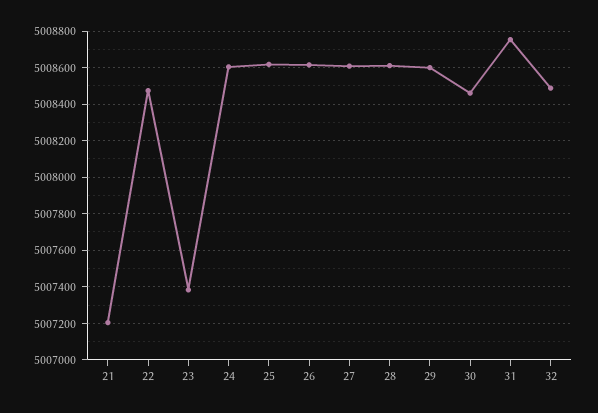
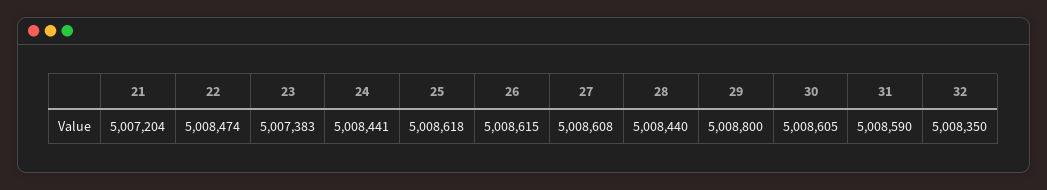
24: 5008600 -> 5008441
28: 5008600 -> 5008440
29: 5008600 -> 5008800
30: 5008450 -> 5008605
31: 5008750 -> 5008590
32: 5008500 -> 5008350

